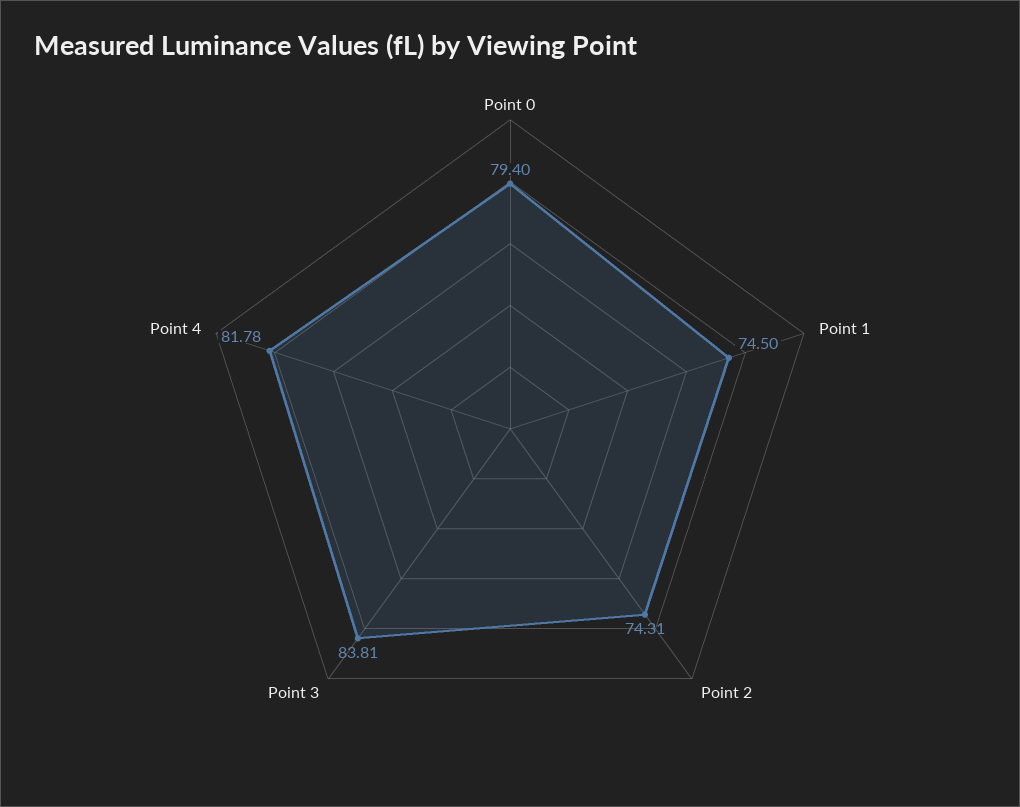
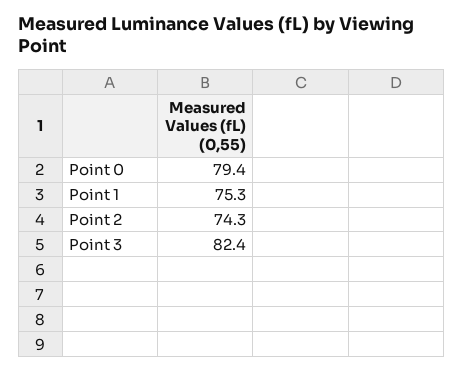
Point 1: 74.5 -> 75.3
Point 3: 83.81 -> 82.4
Point 4: 81.78 -> none

